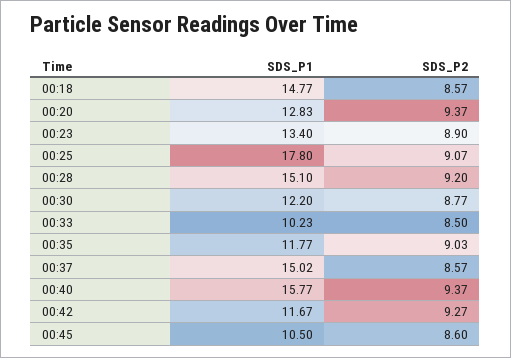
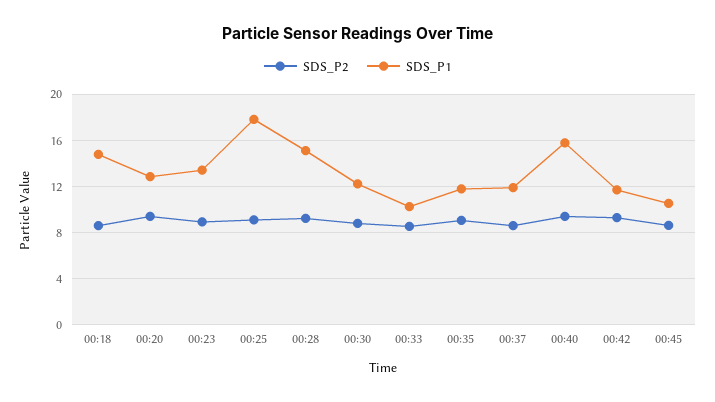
SDS_P1, 00:37: 15.02 -> 12

